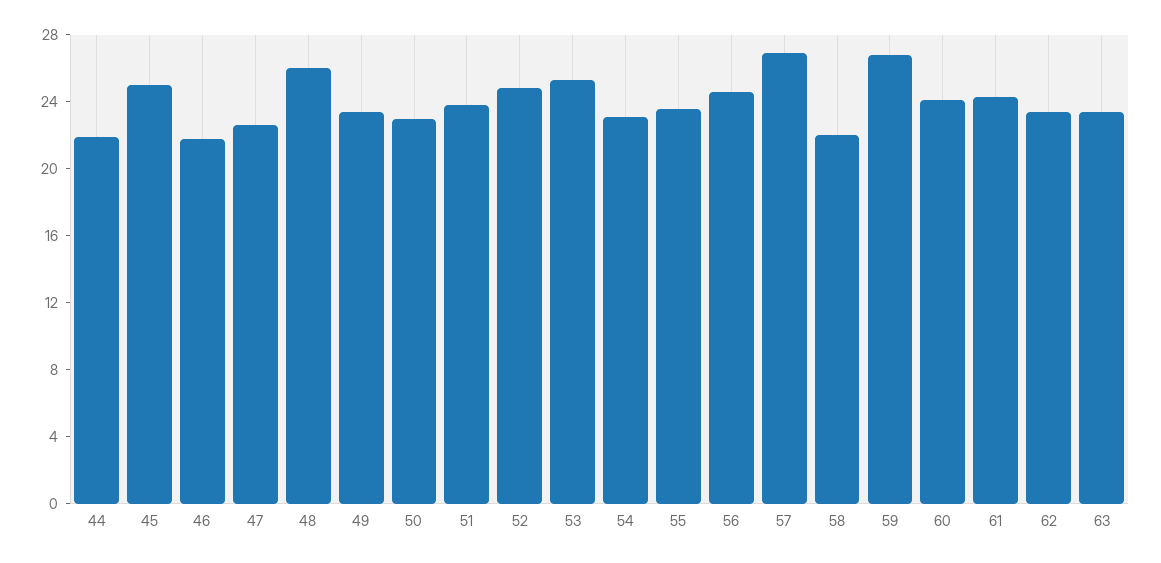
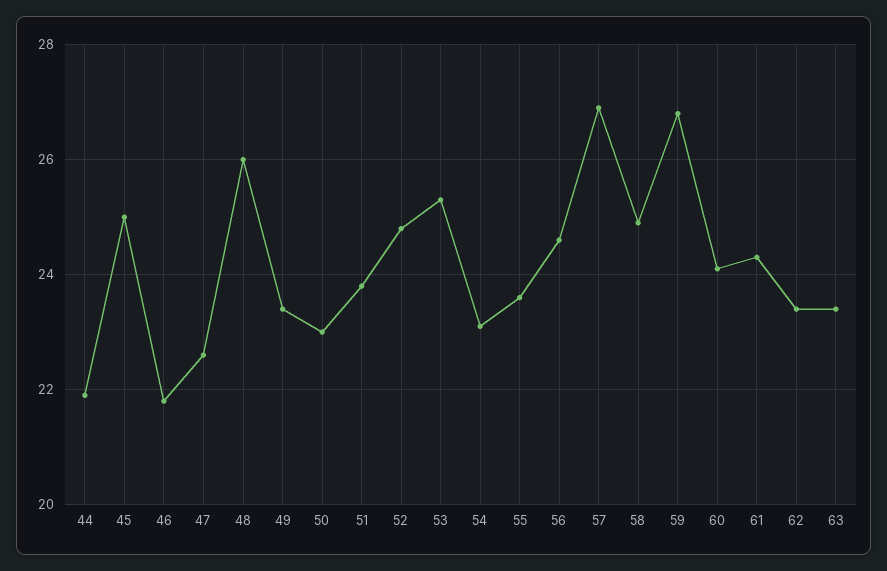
58: 22 -> 25

